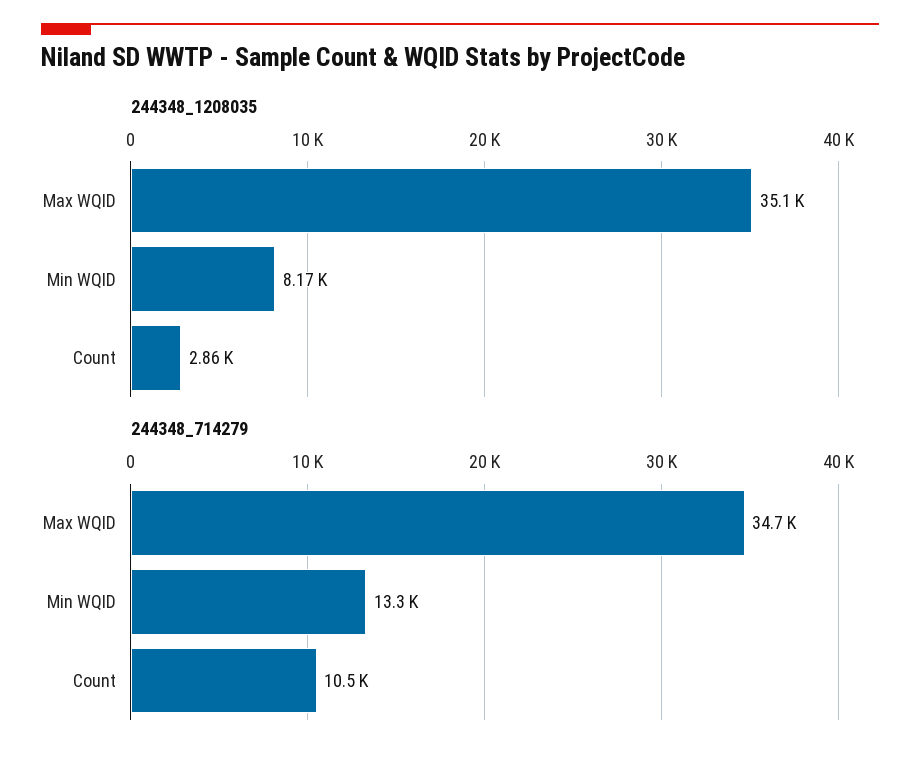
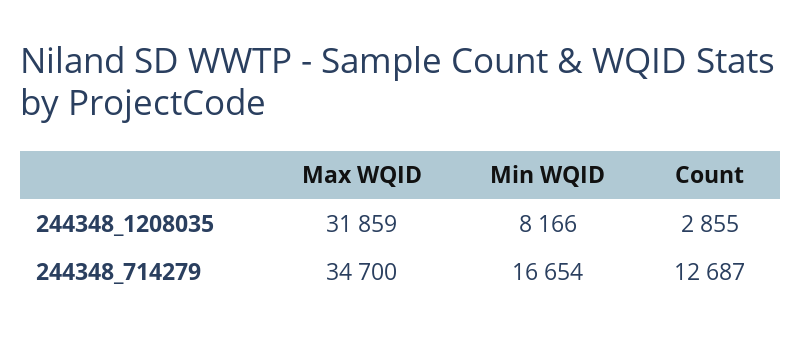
244348_1208035, Max WQID: 35100 -> 31859
244348_714279, Min WQID: 13300 -> 16654
244348_714279, Count: 10500 -> 12687

